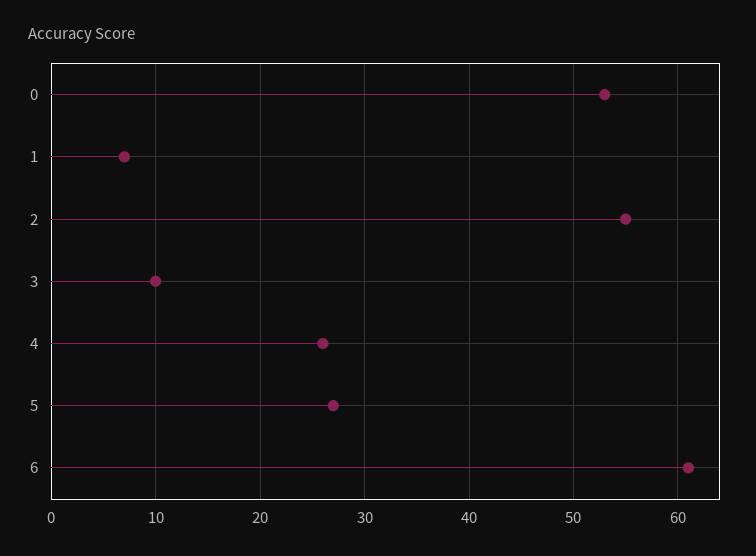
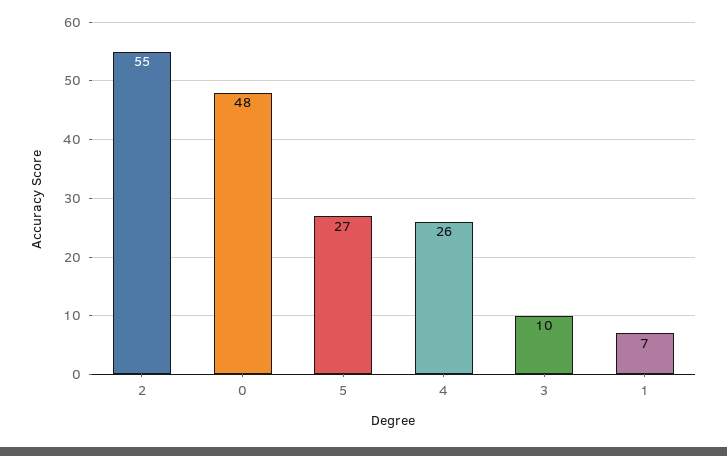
0: 53 -> 48
6: 61 -> none

